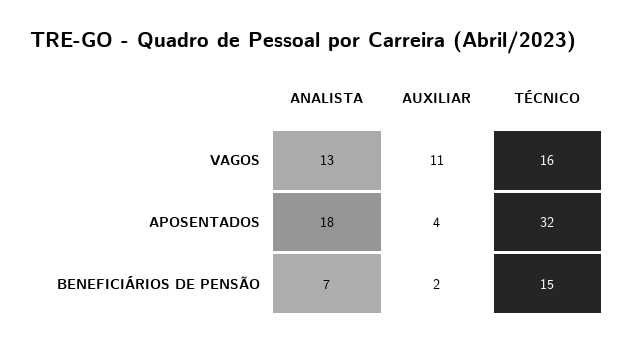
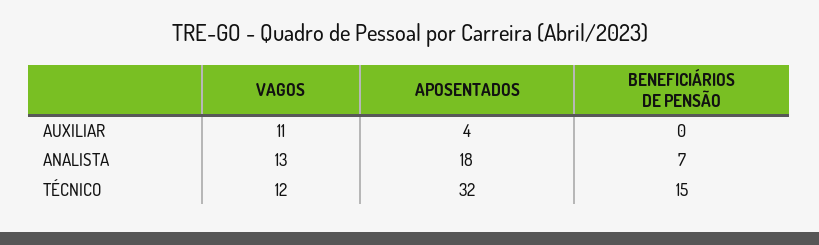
TÉCNICO, VAGOS: 16 -> 12
AUXILIAR, BENEFICIÁRIOS DE PENSÃO: 2 -> 0

